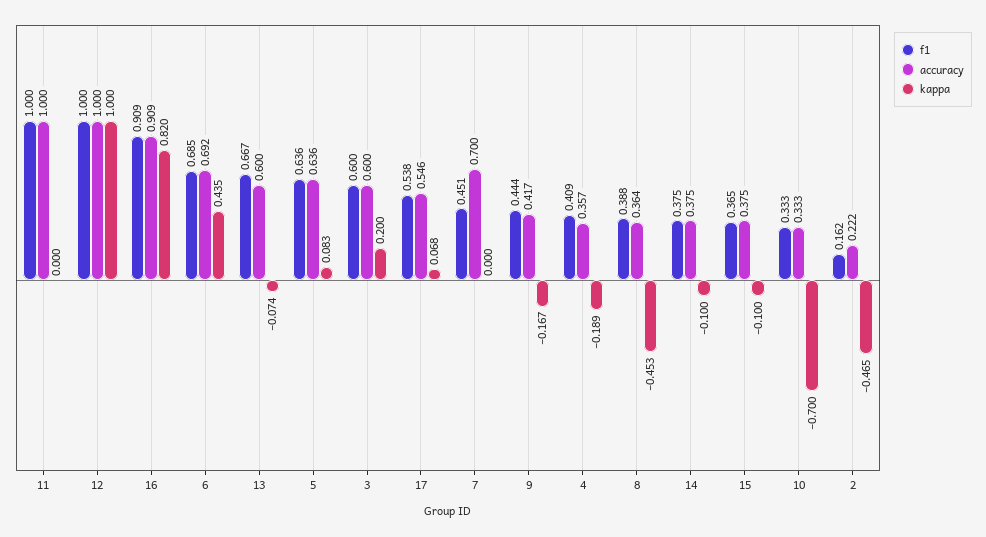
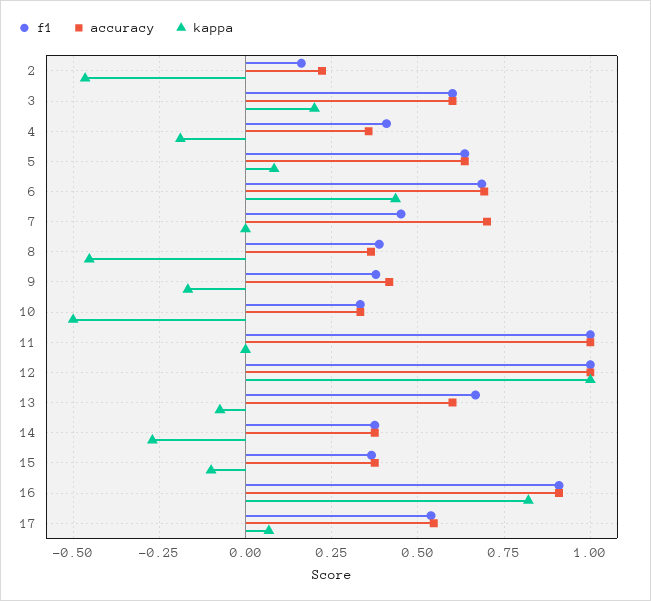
f1, 9: 0.444 -> 0.375
kappa, 14: -0.1 -> -0.275
kappa, 10: -0.7 -> -0.5

